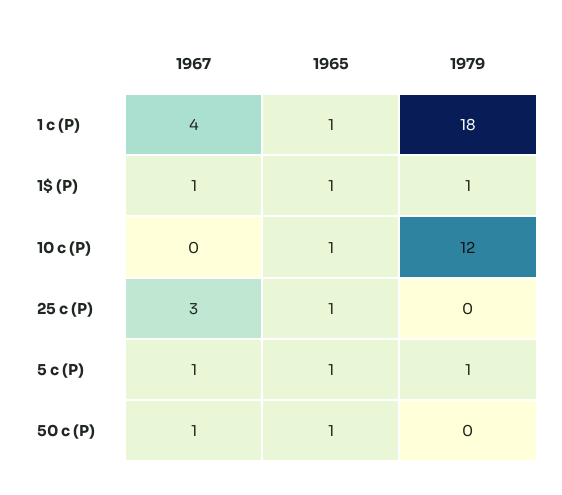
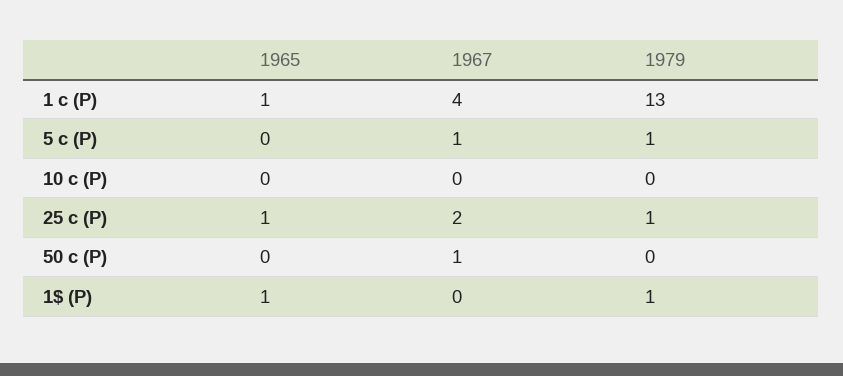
1979, 1 c (P): 18 -> 13
1967, 1$ (P): 1 -> 0
1965, 10 c (P): 1 -> 0
1979, 10 c (P): 12 -> 0
1967, 25 c (P): 3 -> 2
1979, 25 c (P): 0 -> 1
1965, 5 c (P): 1 -> 0
1965, 50 c (P): 1 -> 0

